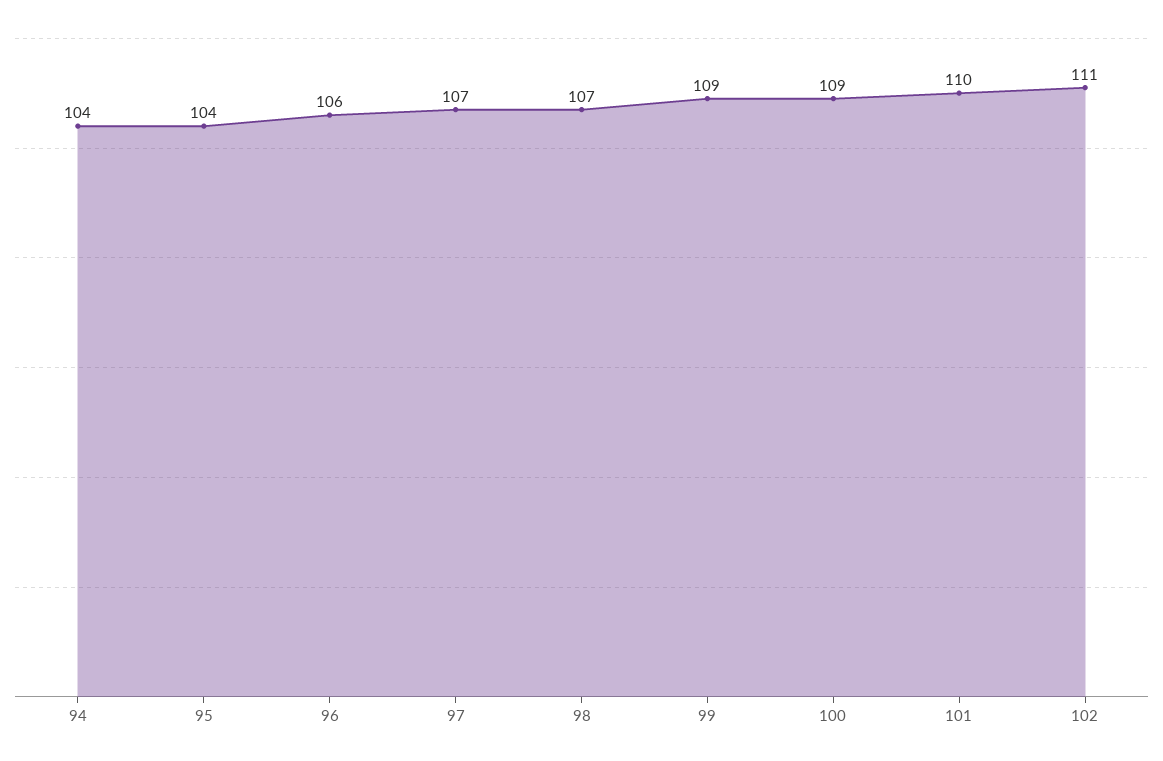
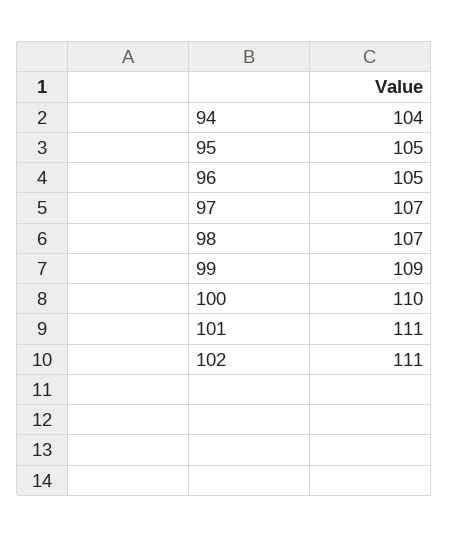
95: 104 -> 105
96: 106 -> 105
100: 109 -> 110
101: 110 -> 111

